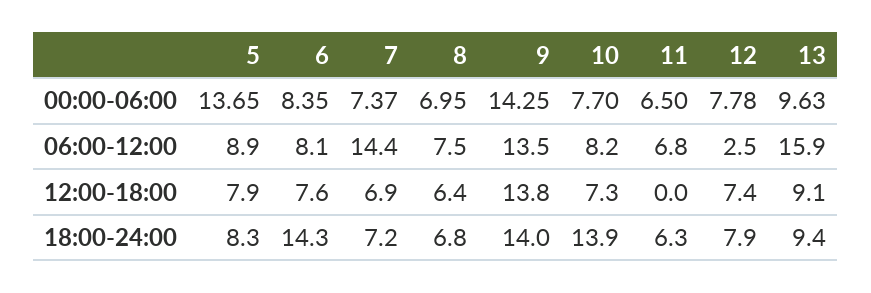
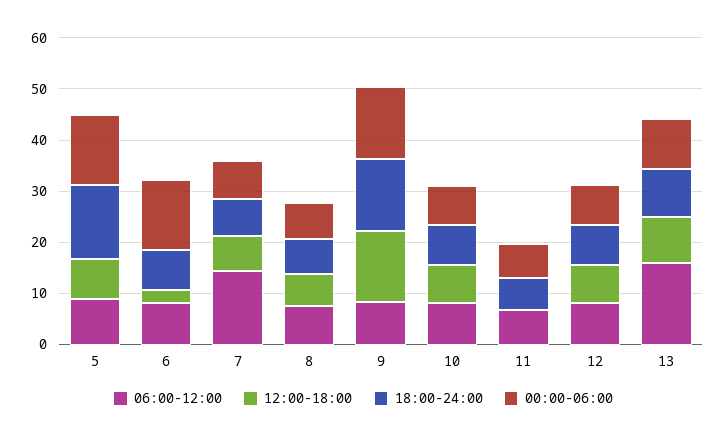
00:00-06:00, 6: 8.35 -> 14
06:00-12:00, 9: 13.5 -> 8
06:00-12:00, 12: 2.5 -> 8
12:00-18:00, 6: 7.6 -> 2
18:00-24:00, 5: 8.3 -> 14
18:00-24:00, 6: 14.3 -> 8
18:00-24:00, 10: 13.9 -> 8

